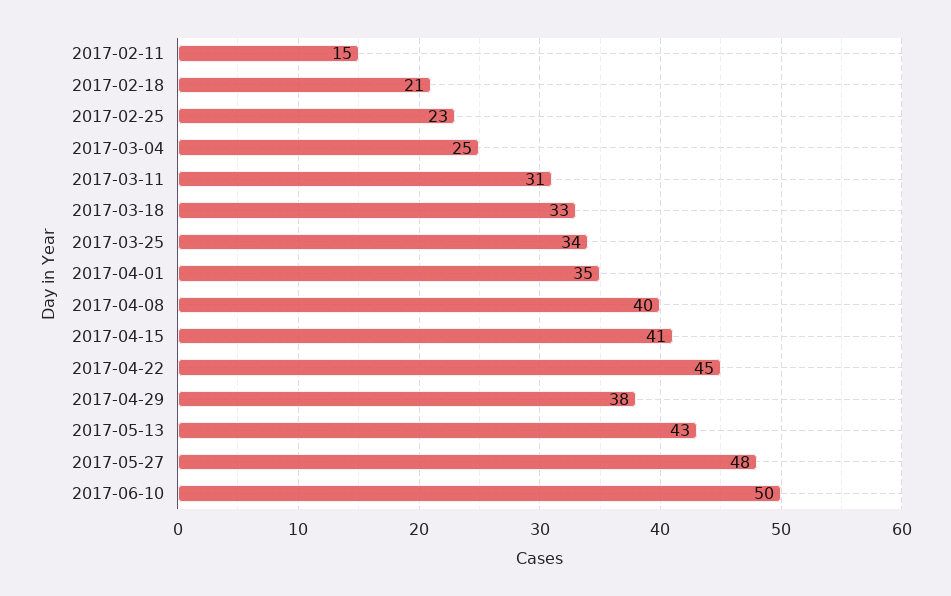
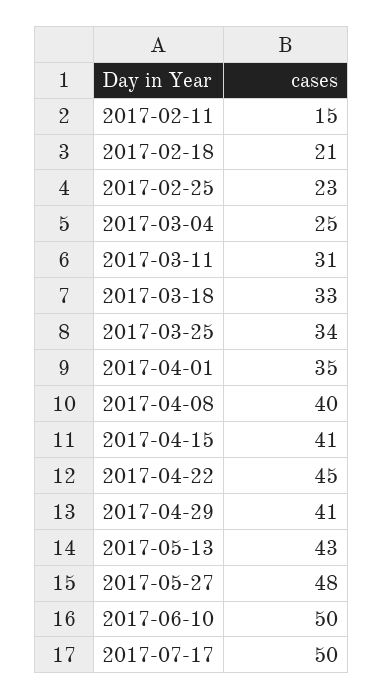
2017-04-29: 38 -> 41
2017-07-17: none -> 50

